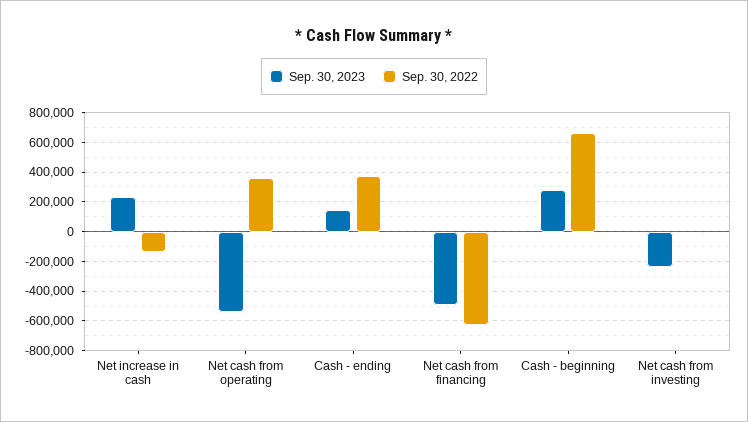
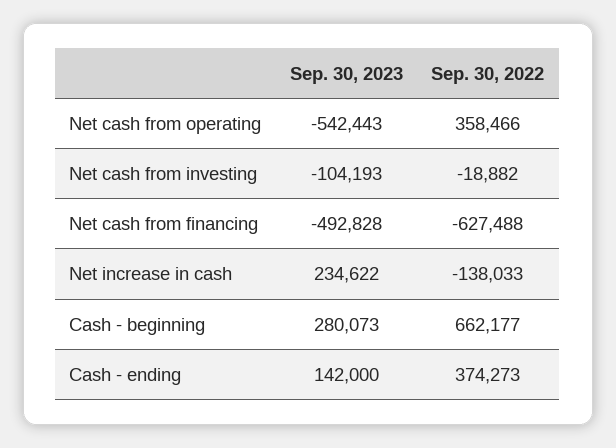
Sep. 30, 2023, Net cash from investing: -250000 -> -104193

